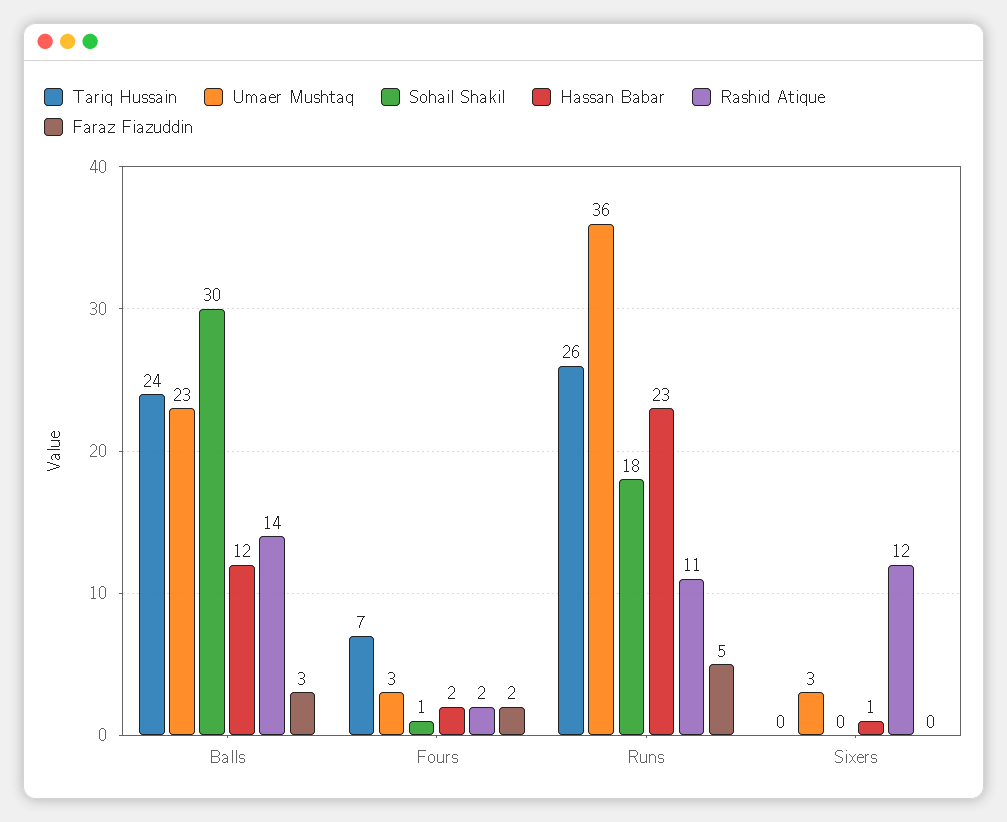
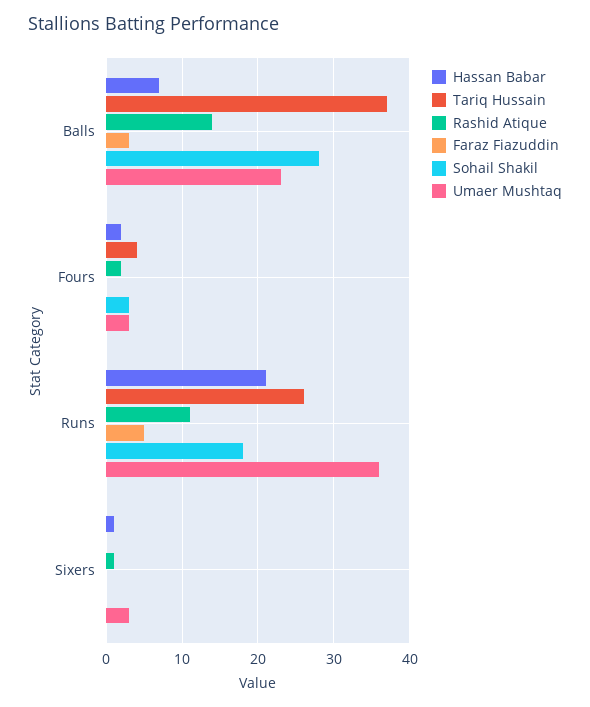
Tariq Hussain, Balls: 24 -> 37
Sohail Shakil, Balls: 30 -> 28
Hassan Babar, Balls: 12 -> 7
Tariq Hussain, Fours: 7 -> 4
Sohail Shakil, Fours: 1 -> 3
Faraz Fiazuddin, Fours: 2 -> 0
Hassan Babar, Runs: 23 -> 21
Rashid Atique, Sixers: 12 -> 1

